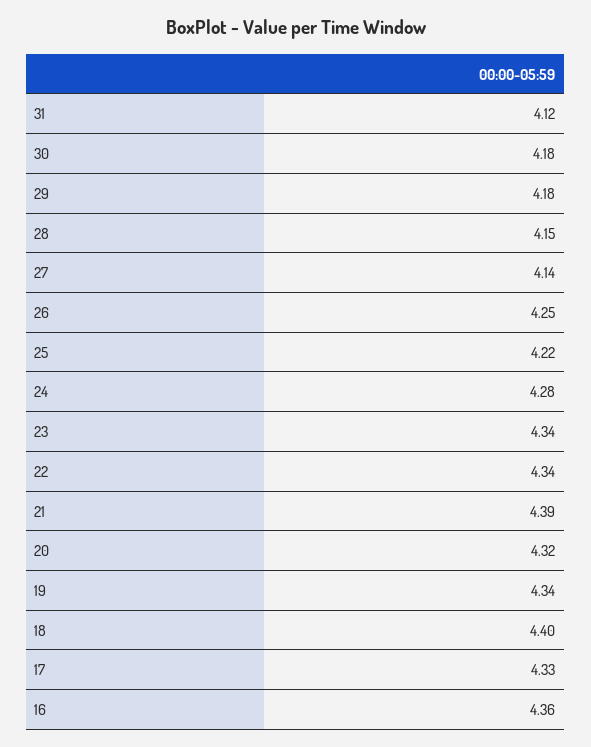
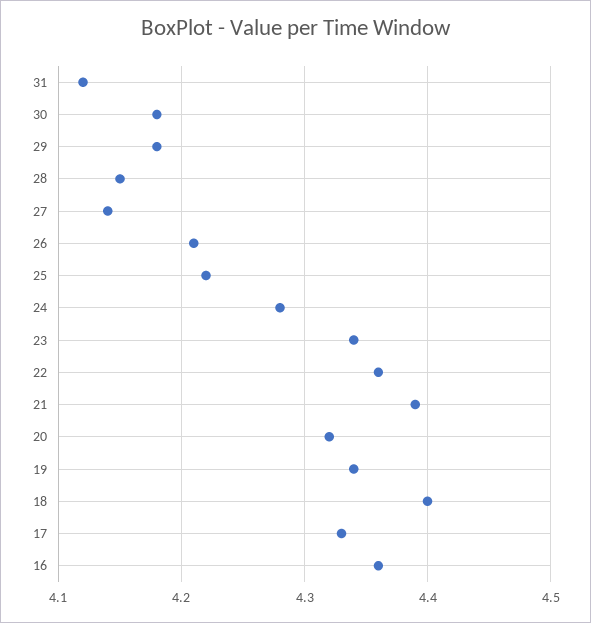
26: 4.25 -> 4.21
22: 4.34 -> 4.36

